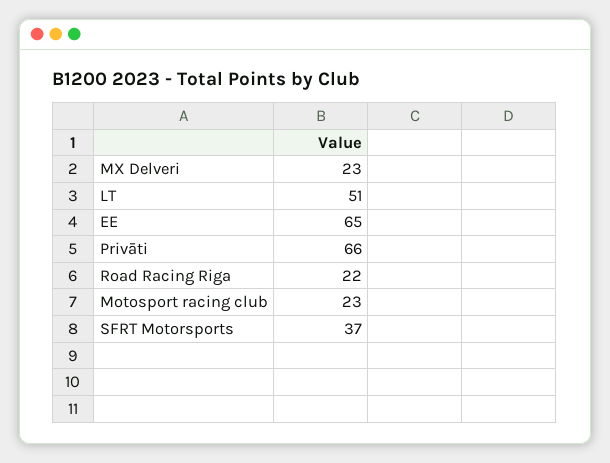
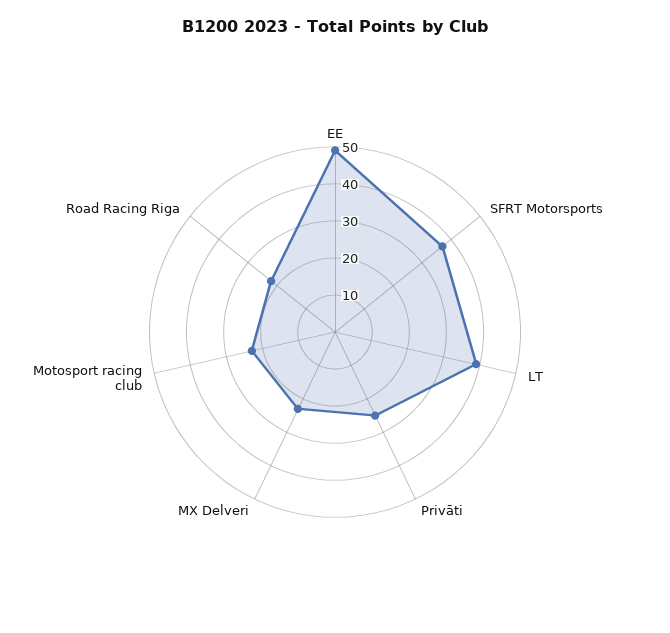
LT: 51 -> 40
EE: 65 -> 50
Privāti: 66 -> 25

